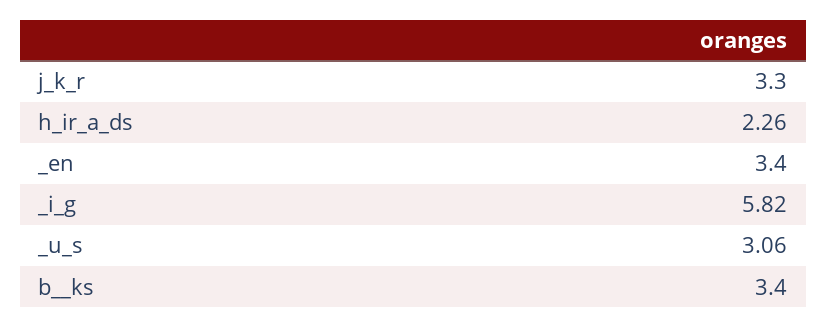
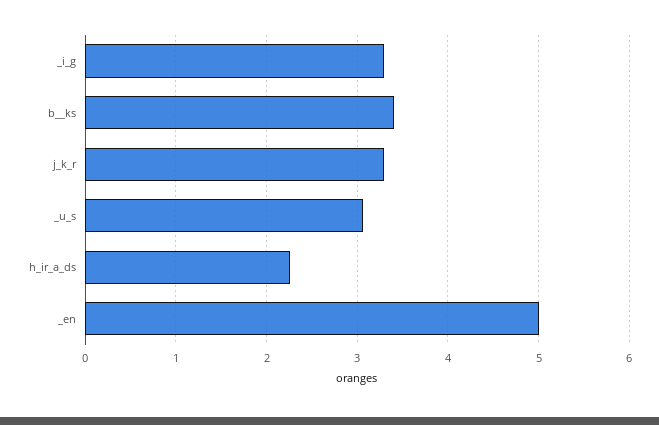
_en: 3.4 -> 5
_i_g: 5.82 -> 3.3

